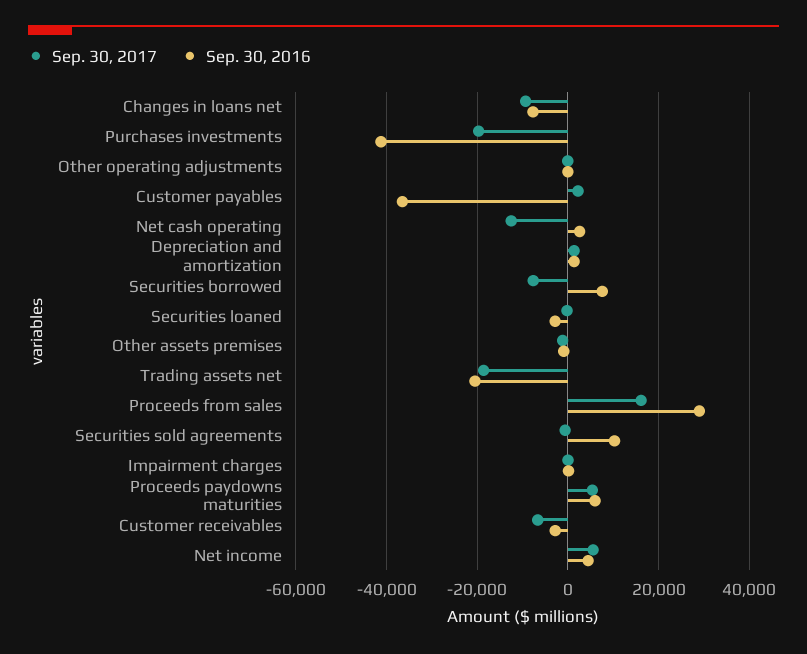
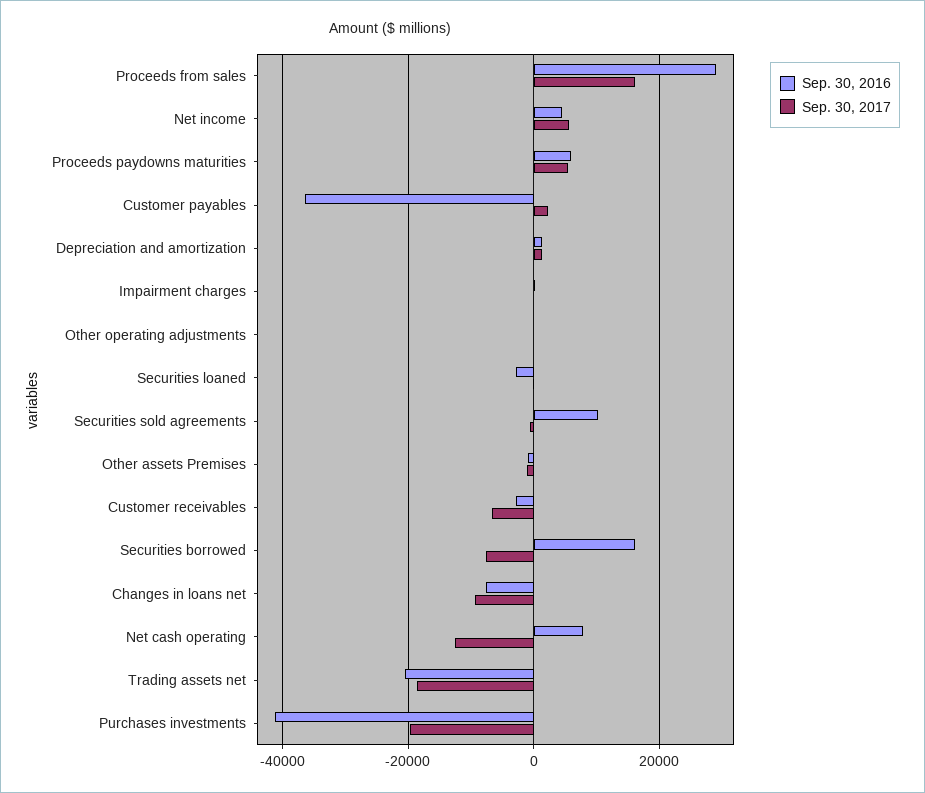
Sep. 30, 2016, Net cash operating: 2000 -> 8000
Sep. 30, 2016, Securities borrowed: 8000 -> 16000

